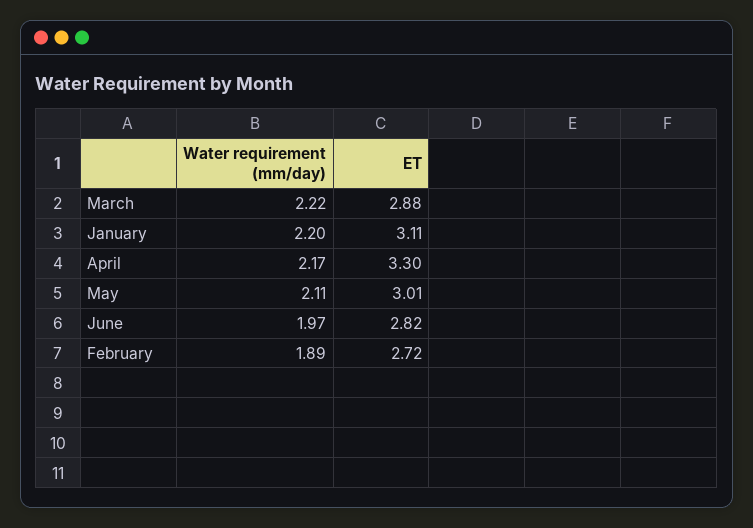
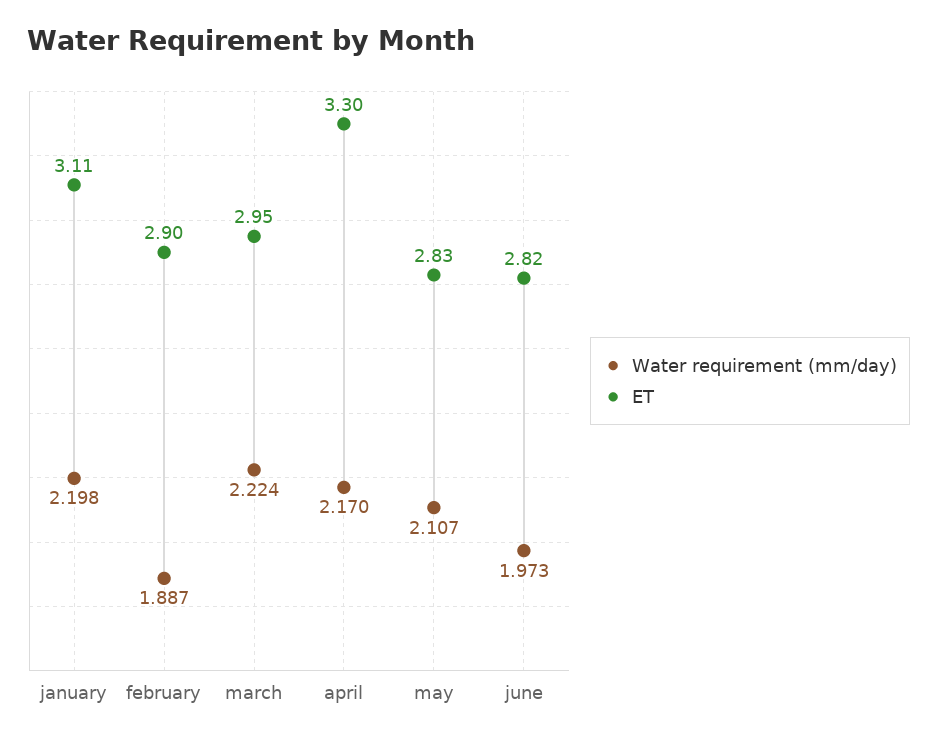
ET, March: 2.88 -> 2.95
ET, May: 3.01 -> 2.83
ET, February: 2.72 -> 2.9

